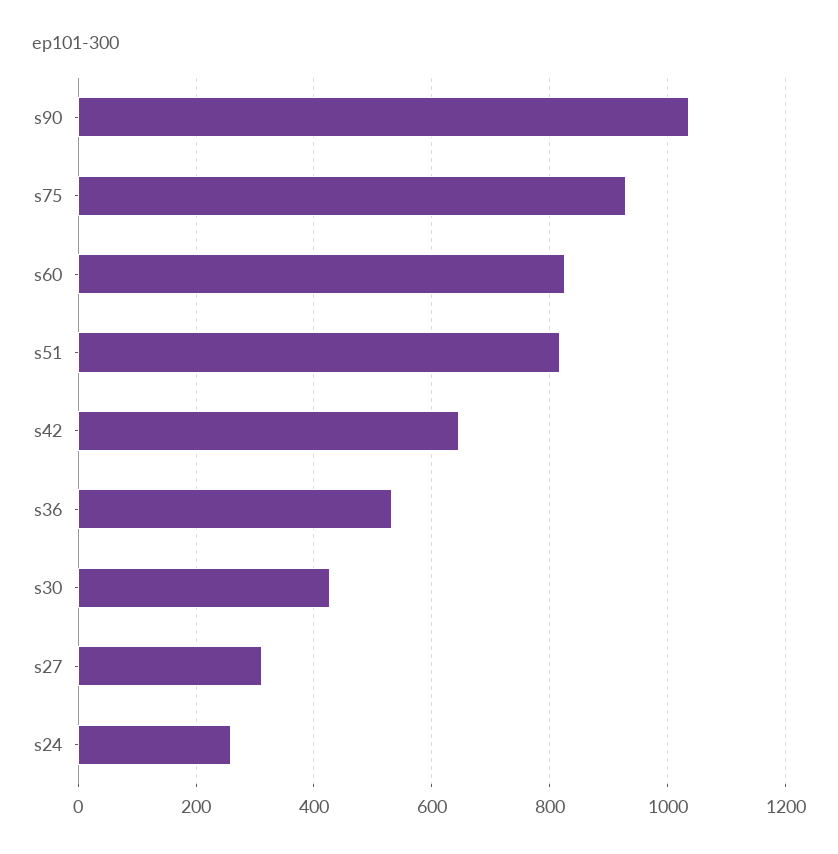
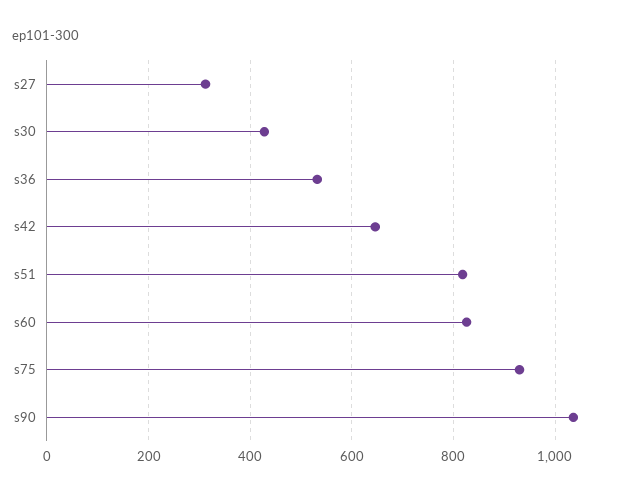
s24: 260 -> none

